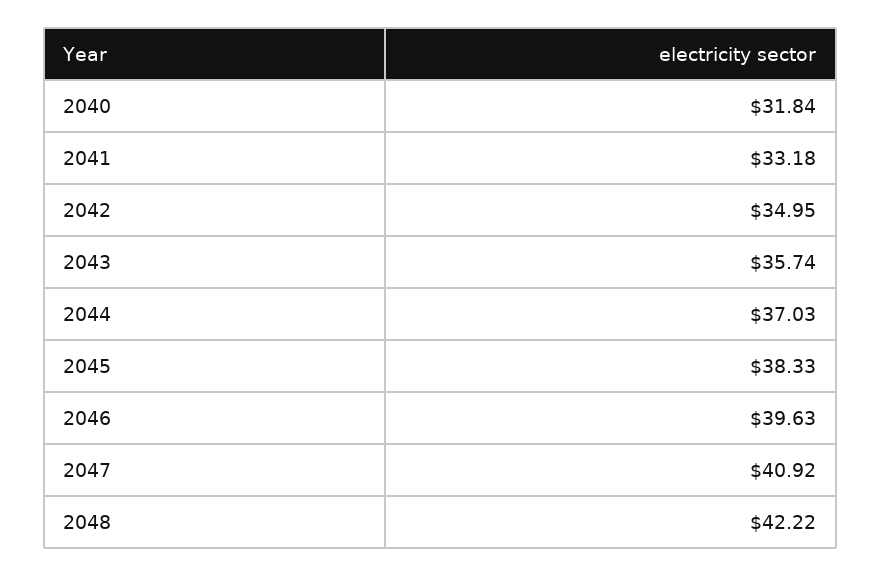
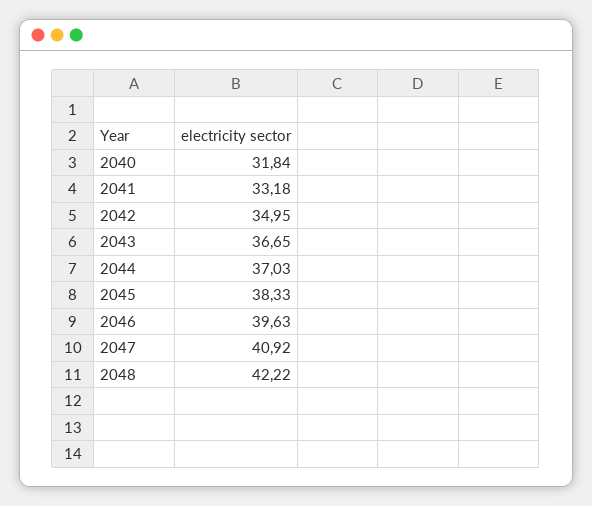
2043: 35.74 -> 36.65

